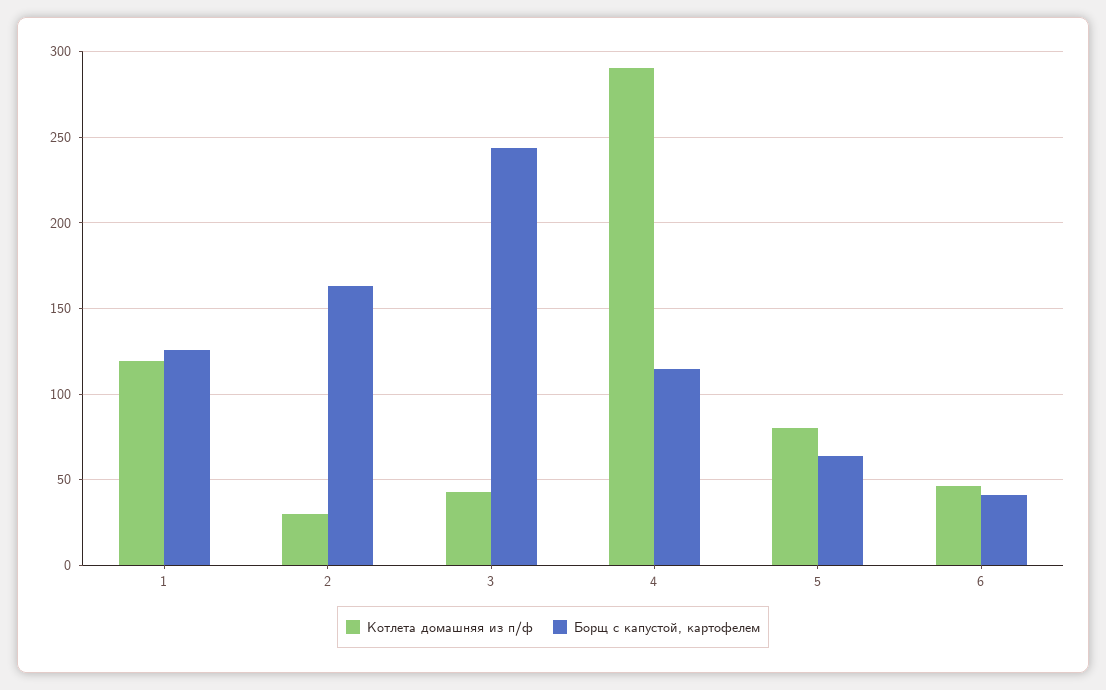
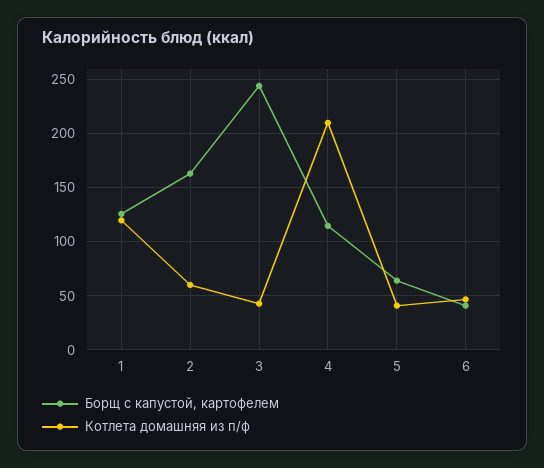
Котлета домашняя из п/ф, 2: 30 -> 60
Котлета домашняя из п/ф, 4: 290 -> 210
Котлета домашняя из п/ф, 5: 80 -> 40

